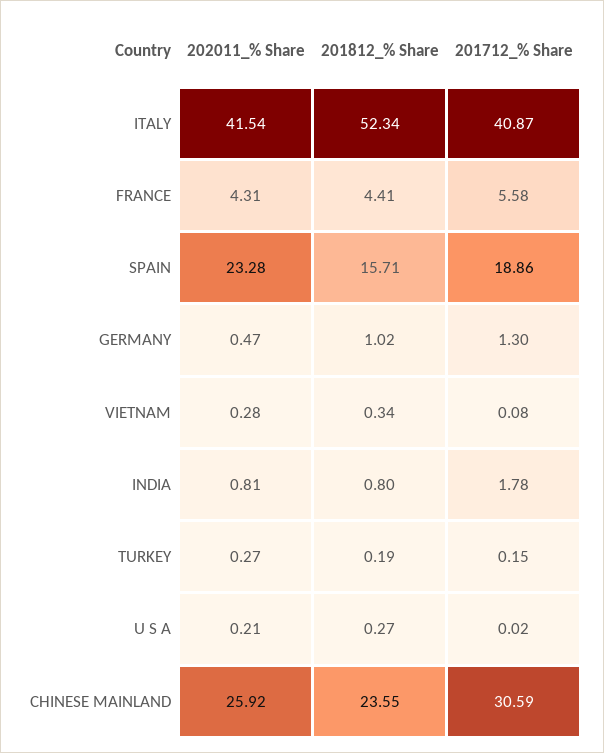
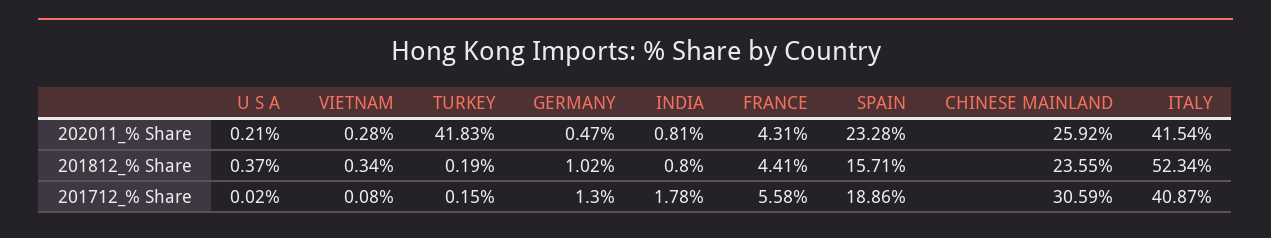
202011_% Share, TURKEY: 0.27 -> 41.83
201812_% Share, U S A: 0.27 -> 0.37

